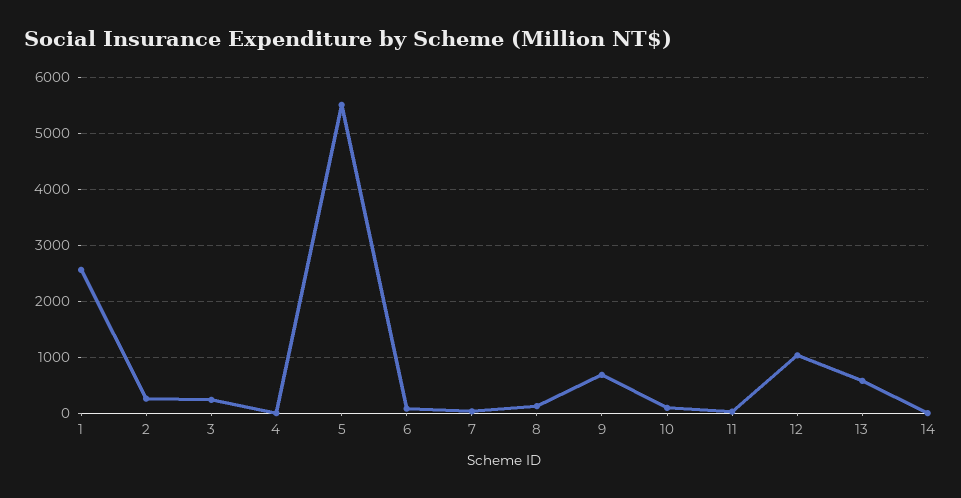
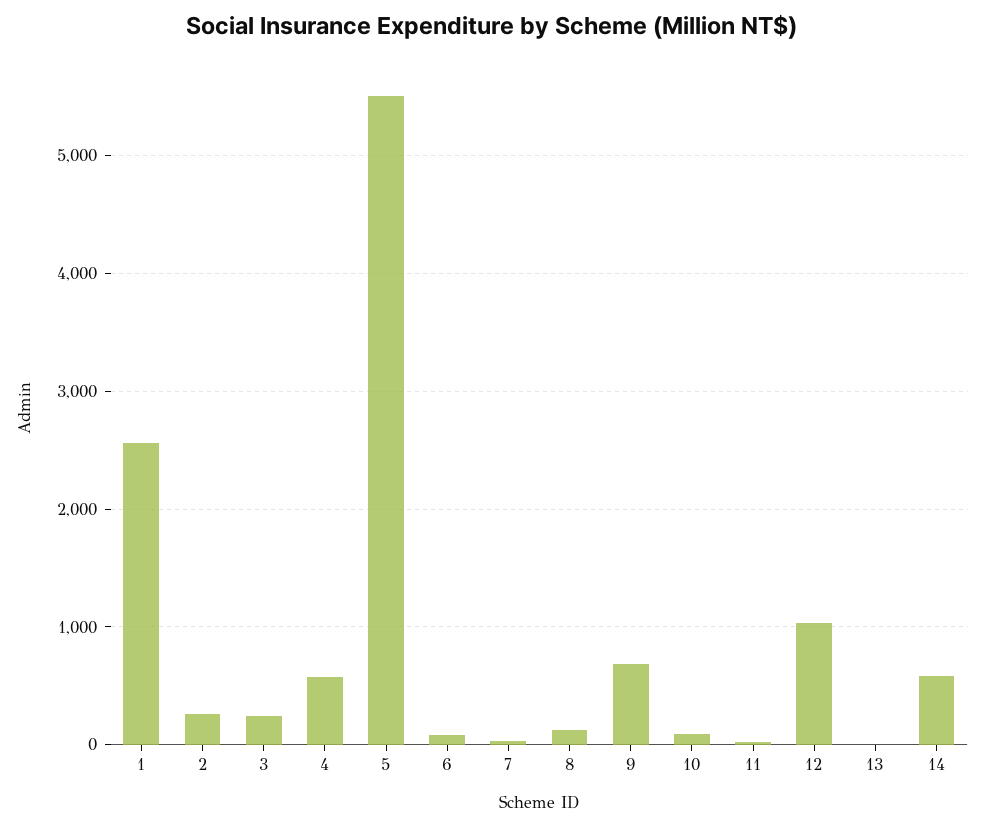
4: 0 -> 600
13: 600 -> 0
14: 0 -> 600

